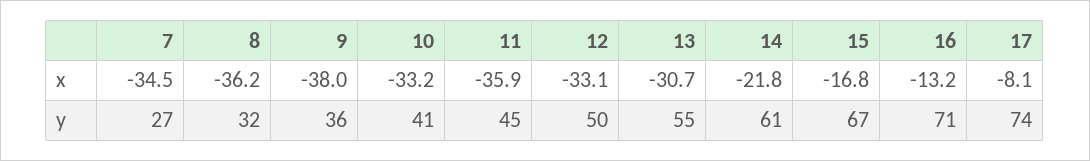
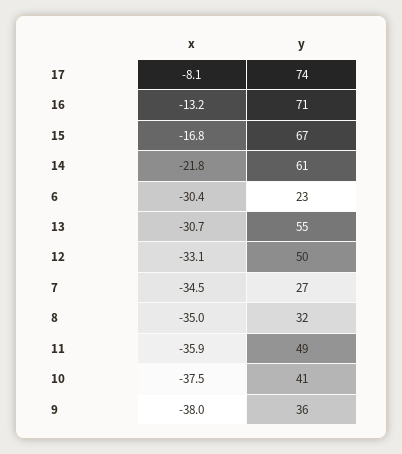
8, x: -36.2 -> -35
10, x: -33.2 -> -37.5
11, y: 45 -> 49
6, x: none -> -30.4
6, y: none -> 23

